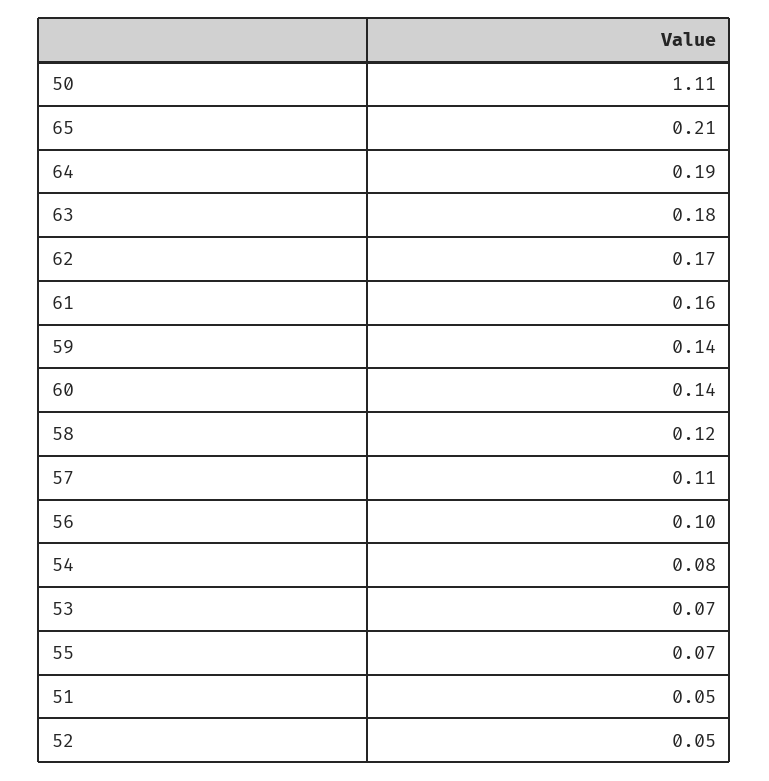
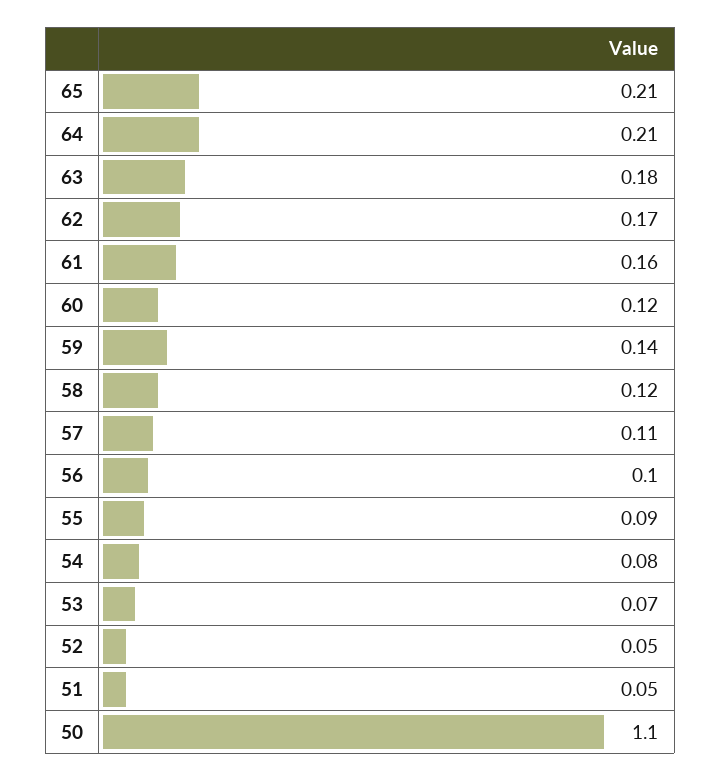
50: 1.11 -> 1.1
64: 0.19 -> 0.21
60: 0.14 -> 0.12
55: 0.07 -> 0.09

